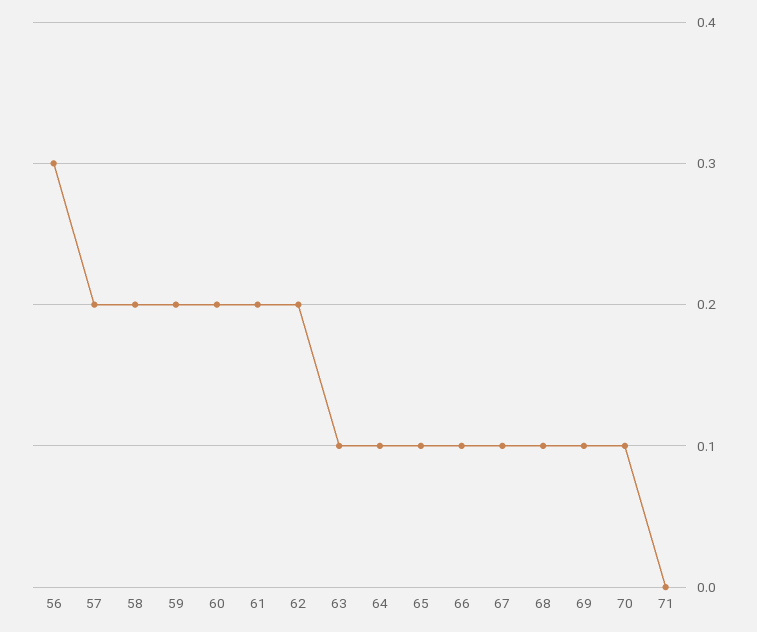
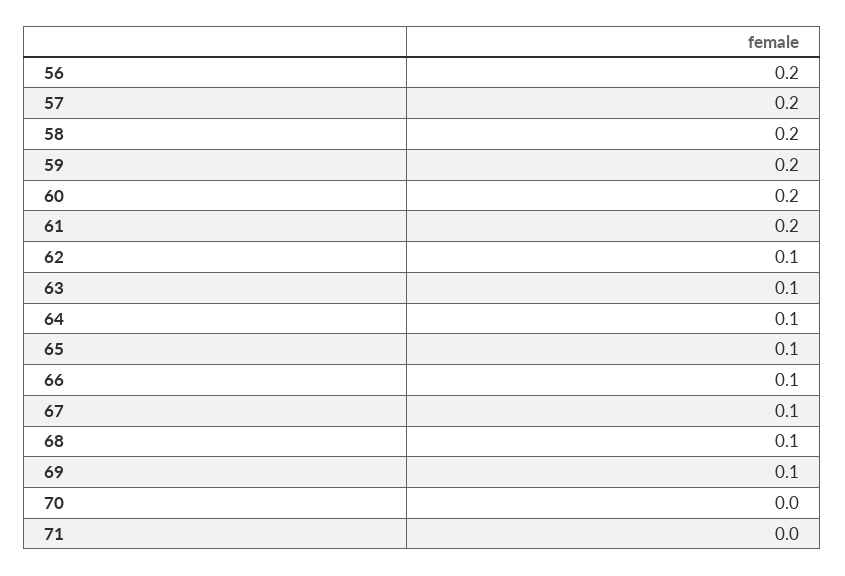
56: 0.3 -> 0.2
62: 0.2 -> 0.1
70: 0.1 -> 0

